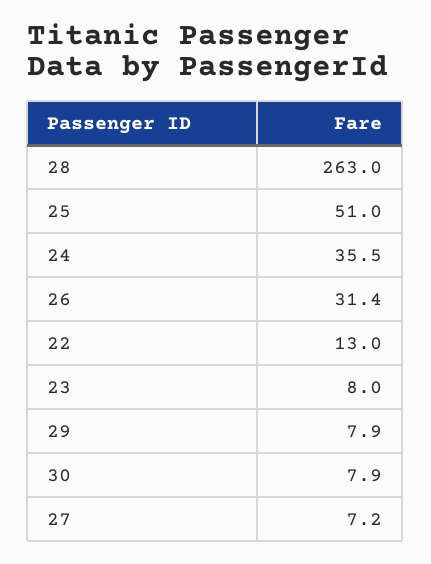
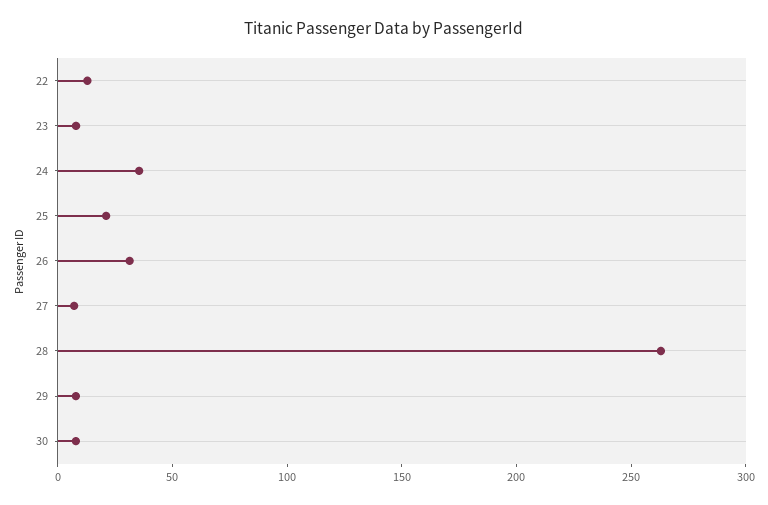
25: 51 -> 20

